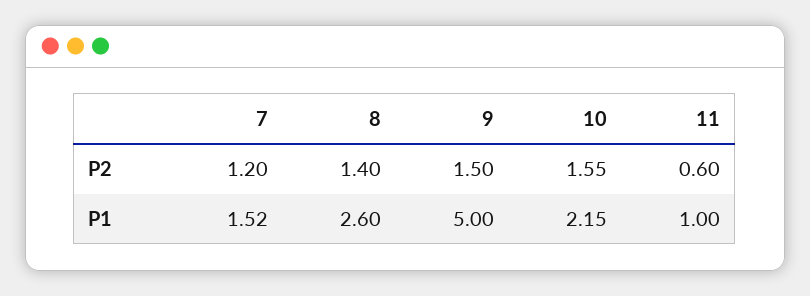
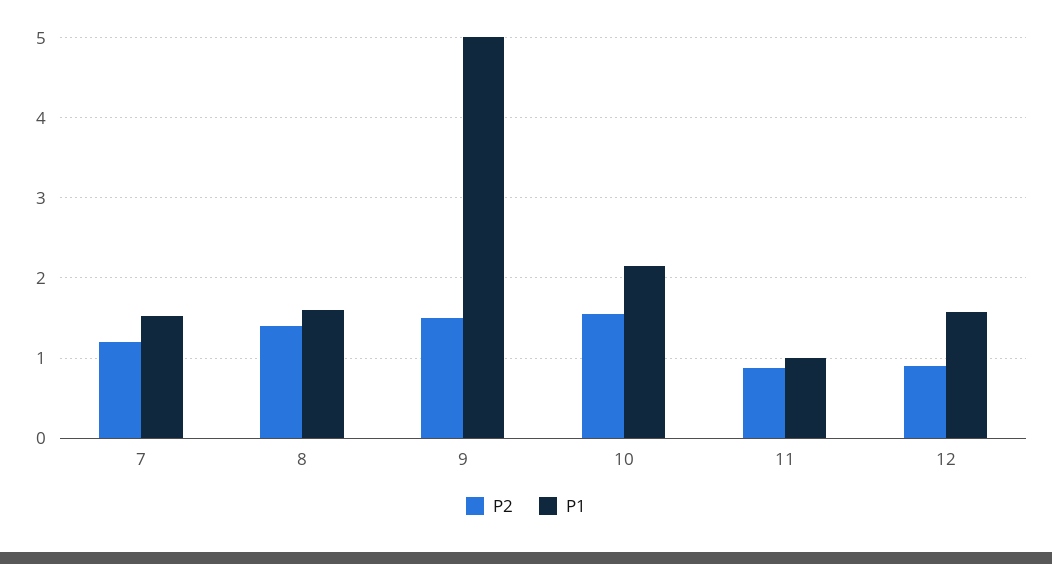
P2, 11: 0.6 -> 0.9
P1, 8: 2.6 -> 1.6
P2, 12: none -> 0.9
P1, 12: none -> 1.6

